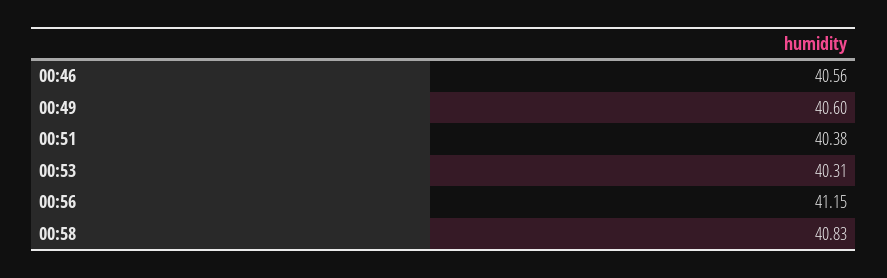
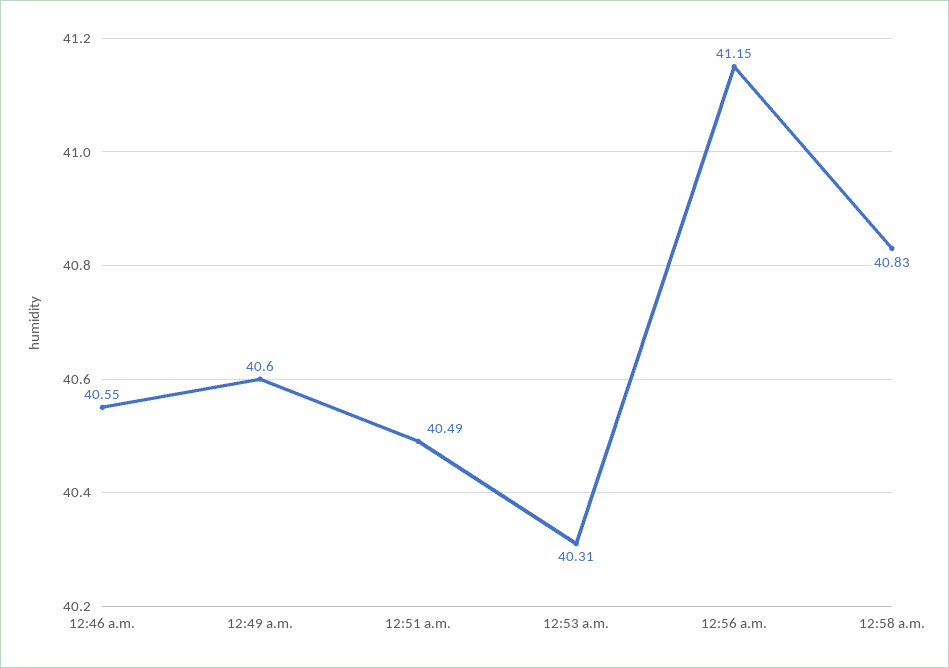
00:46: 40.56 -> 40.55
00:51: 40.38 -> 40.49

